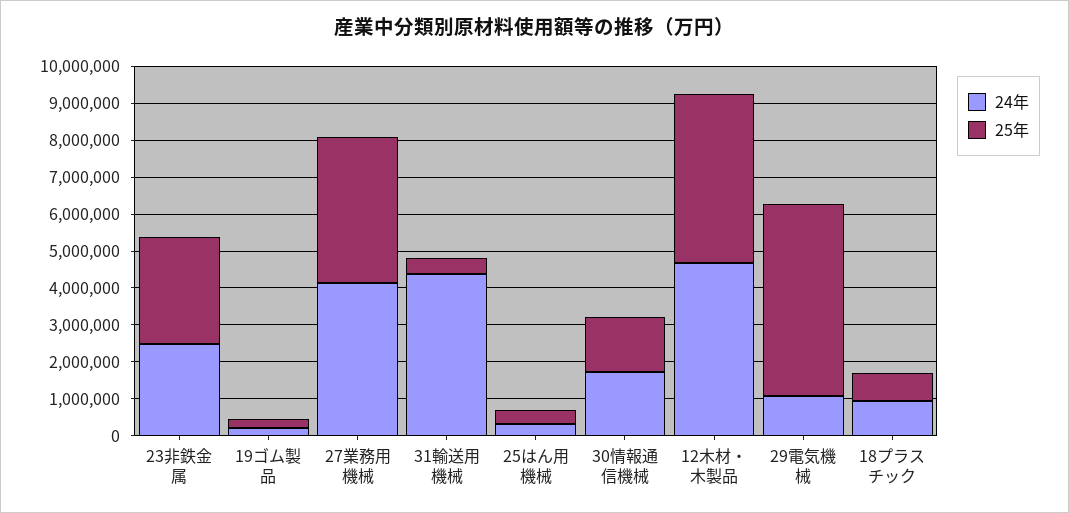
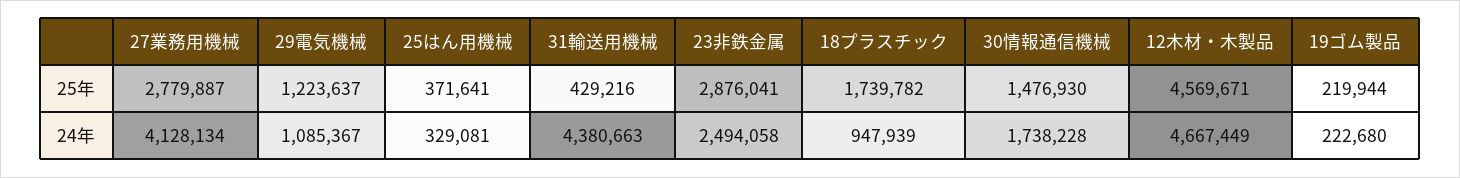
25年, 27業務用機械: 4000000 -> 2779887
25年, 29電気機械: 5250000 -> 1223637
25年, 18プラスチック: 750000 -> 1739782

